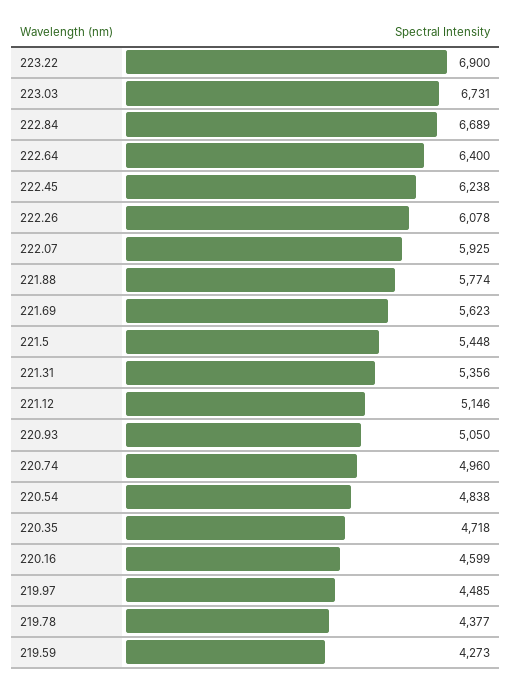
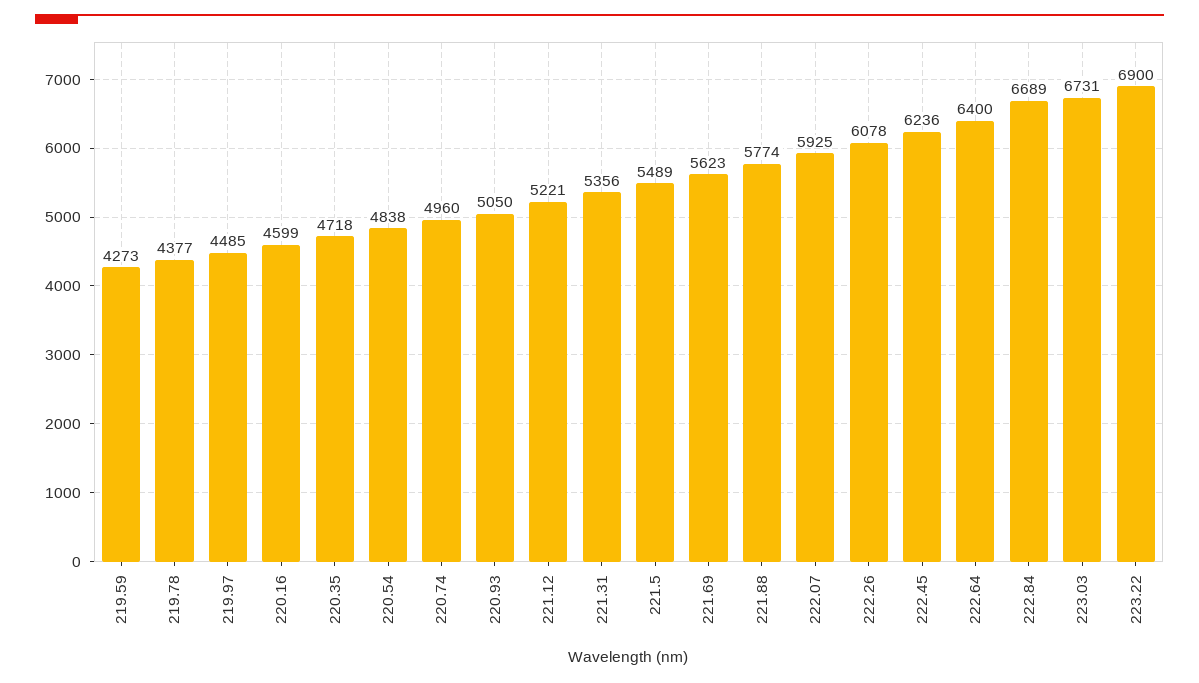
222.45: 6238 -> 6236
221.5: 5448 -> 5489
221.12: 5146 -> 5221

